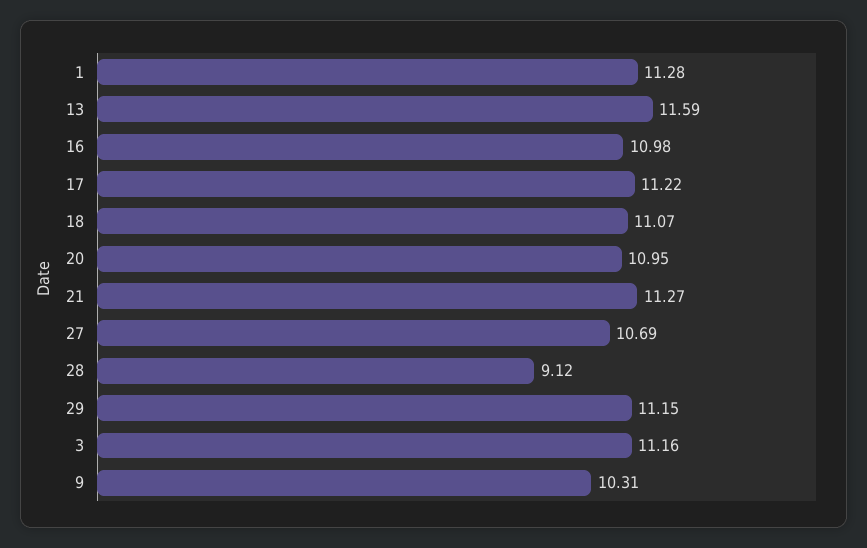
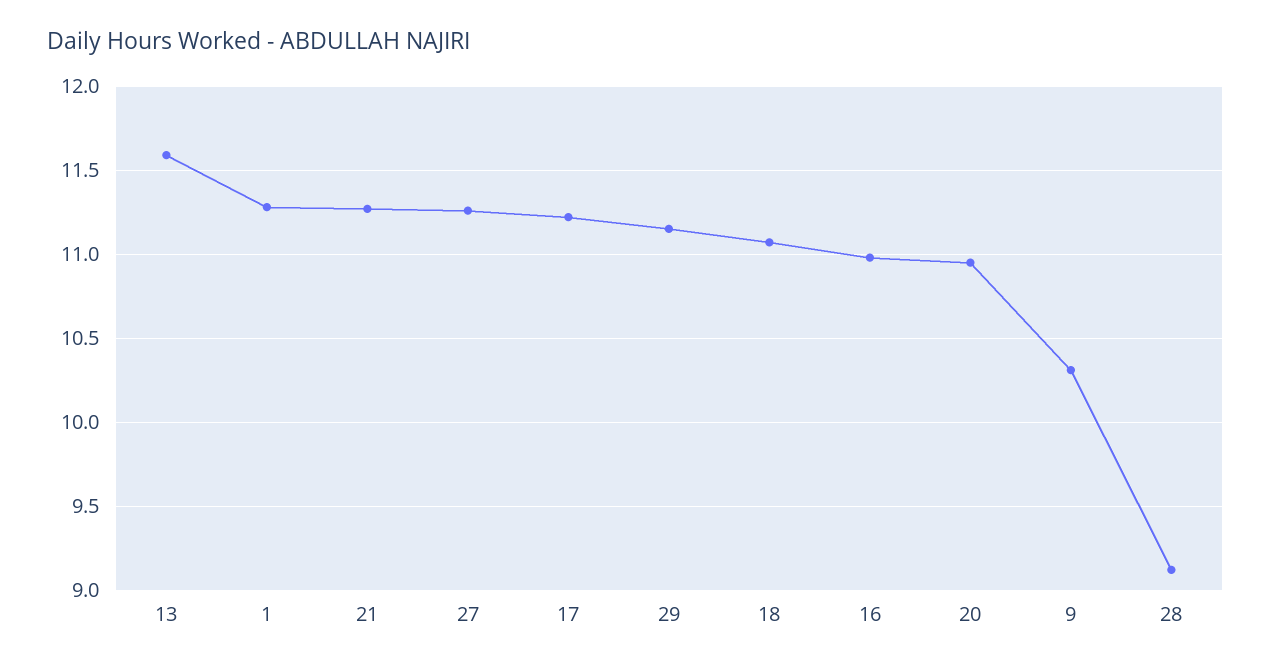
27: 10.69 -> 11.25
3: 11.16 -> none

